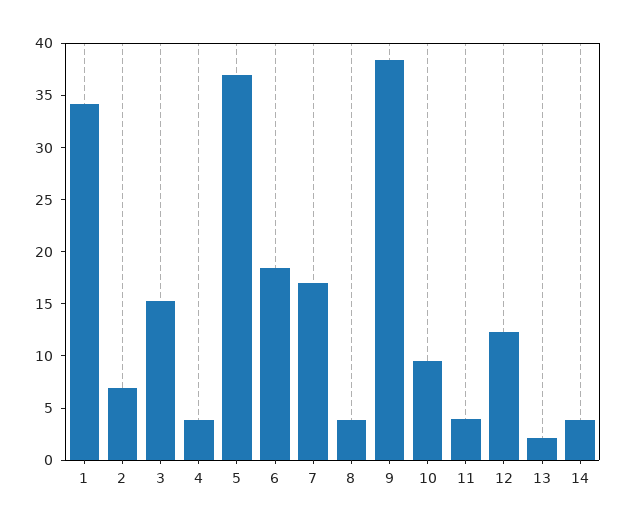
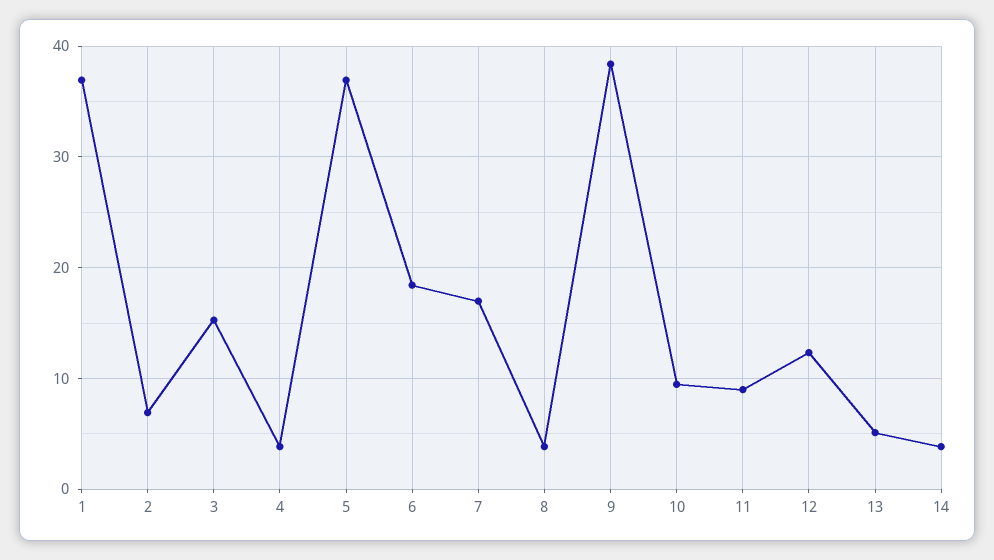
1: 34 -> 37
11: 4 -> 9
13: 2 -> 5

